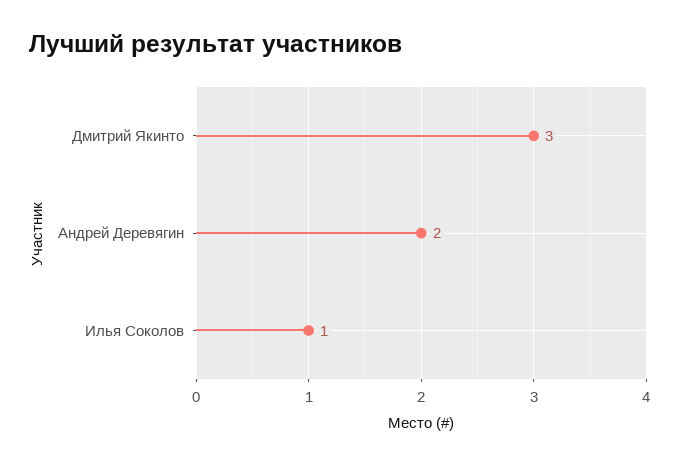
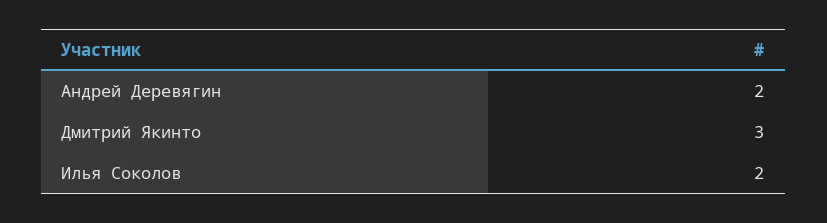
Илья Соколов: 1 -> 2

